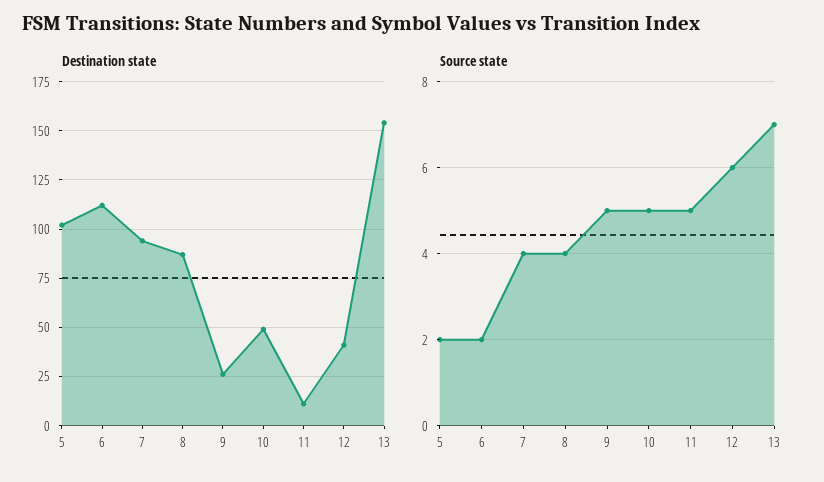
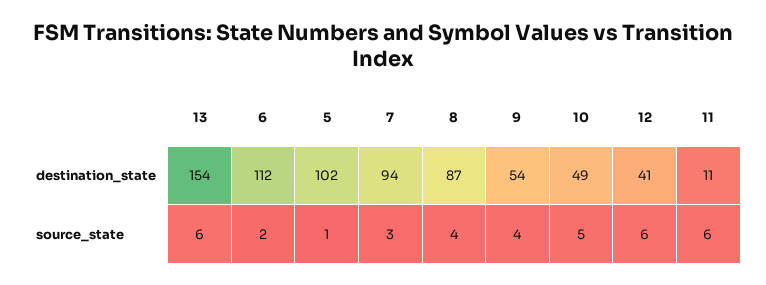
Destination state, 9: 25 -> 54
Source state, 5: 2 -> 1
Source state, 7: 4 -> 3
Source state, 9: 5 -> 4
Source state, 11: 5 -> 6
Source state, 13: 7 -> 6

